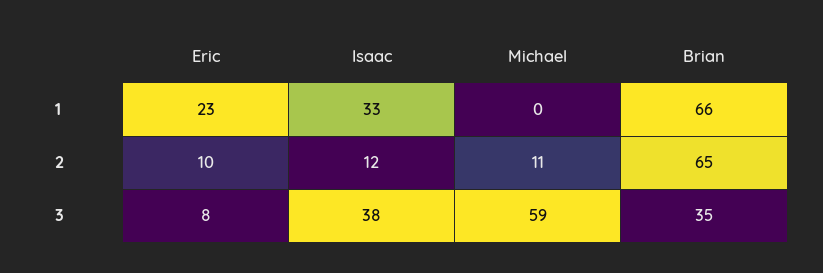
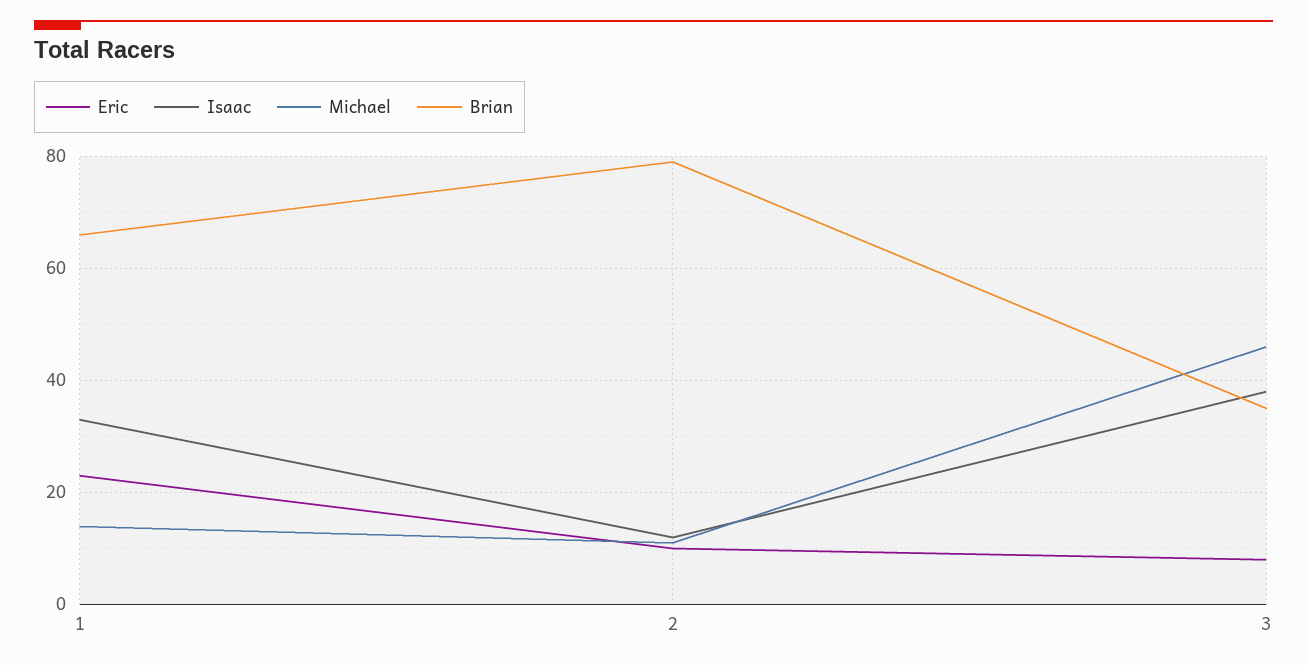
Michael, 1: 0 -> 15
Brian, 2: 65 -> 80
Michael, 3: 59 -> 45

